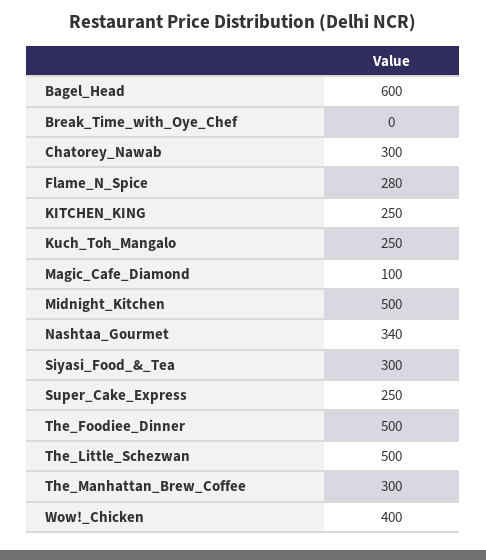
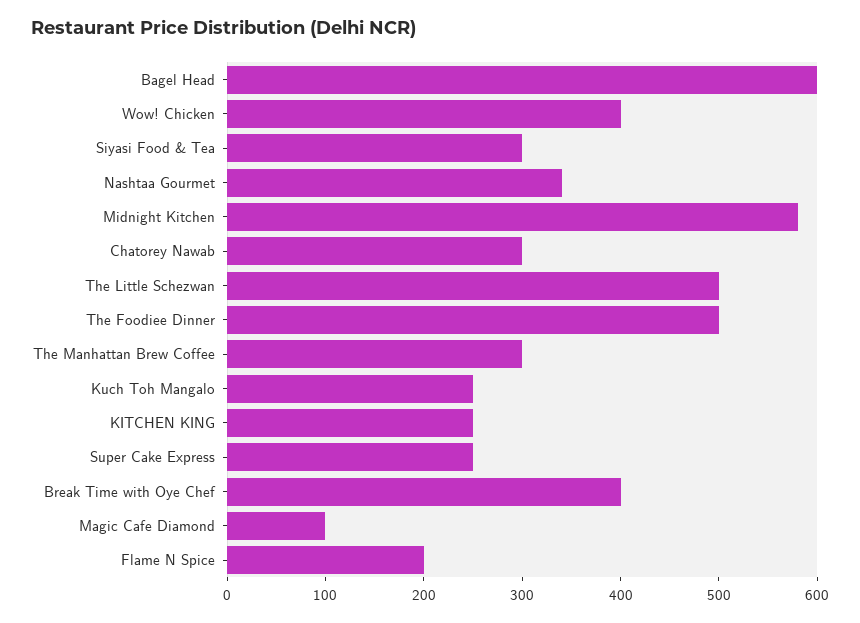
Break_Time_with_Oye_Chef: 0 -> 400
Flame_N_Spice: 280 -> 200
Midnight_Kitchen: 500 -> 580

